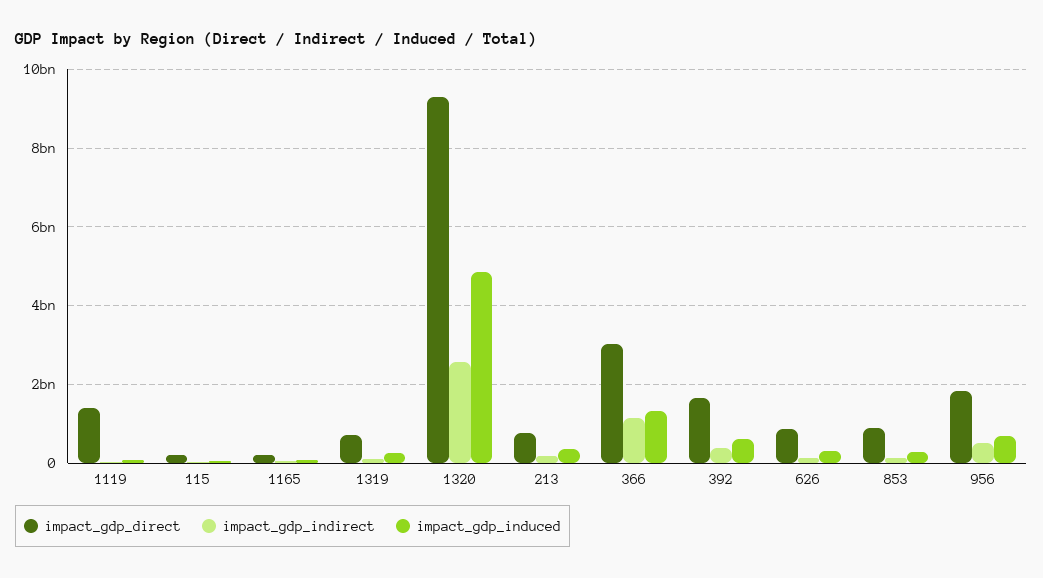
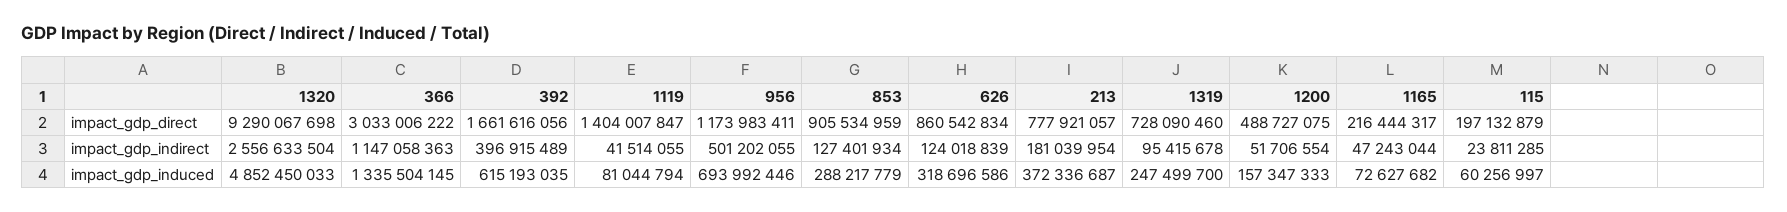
impact_gdp_direct, 956: 1800000000 -> 1173983411
impact_gdp_direct, 1200: none -> 488727075
impact_gdp_indirect, 1200: none -> 51706554
impact_gdp_induced, 1200: none -> 157347333

